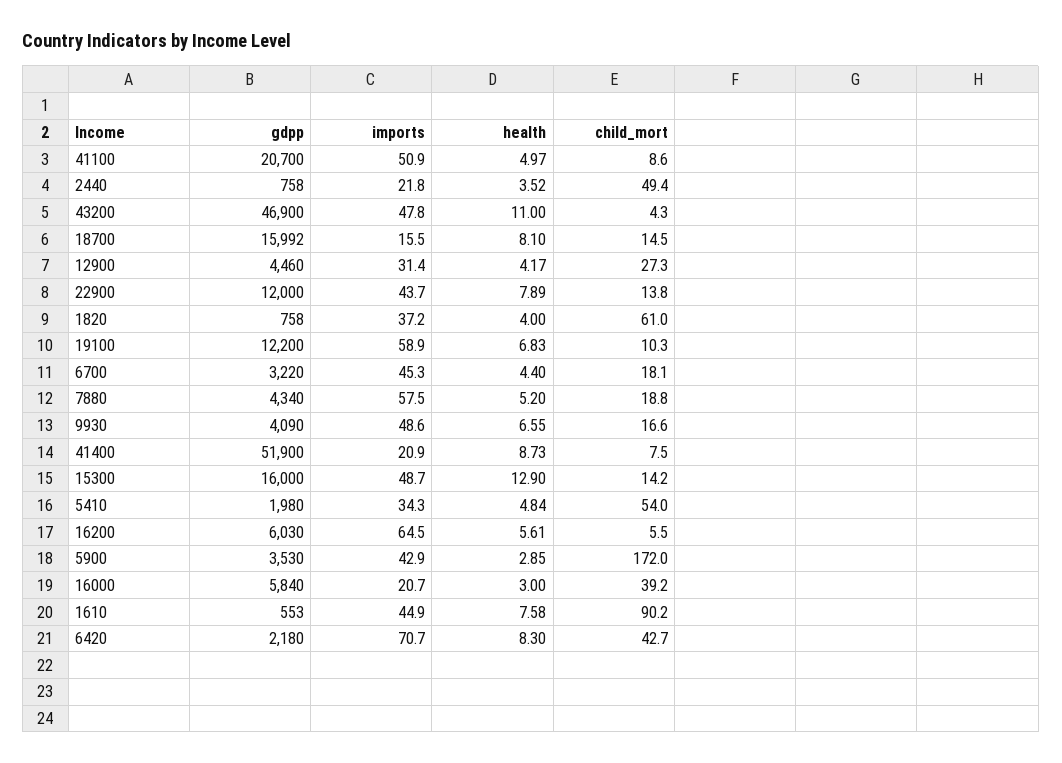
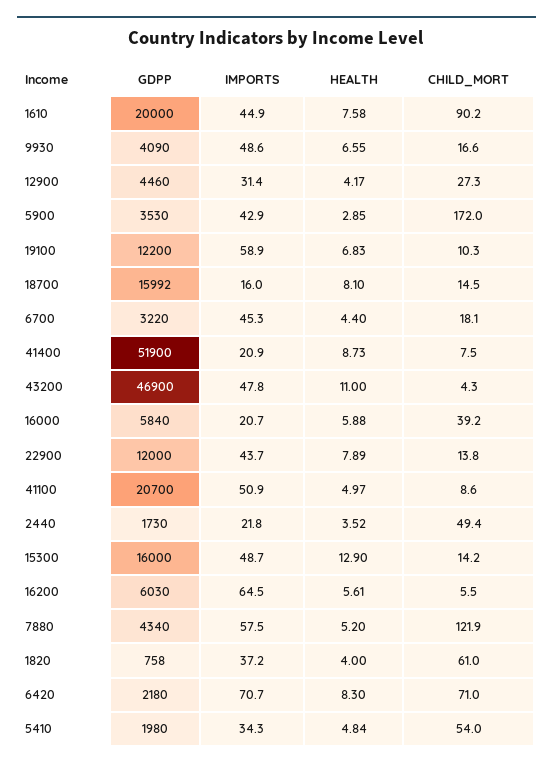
gdpp, 2440: 758 -> 1730
imports, 18700: 15.5 -> 16
child_mort, 7880: 18.8 -> 121.9
health, 16000: 3 -> 5.88
gdpp, 1610: 553 -> 20000
child_mort, 6420: 42.7 -> 71

